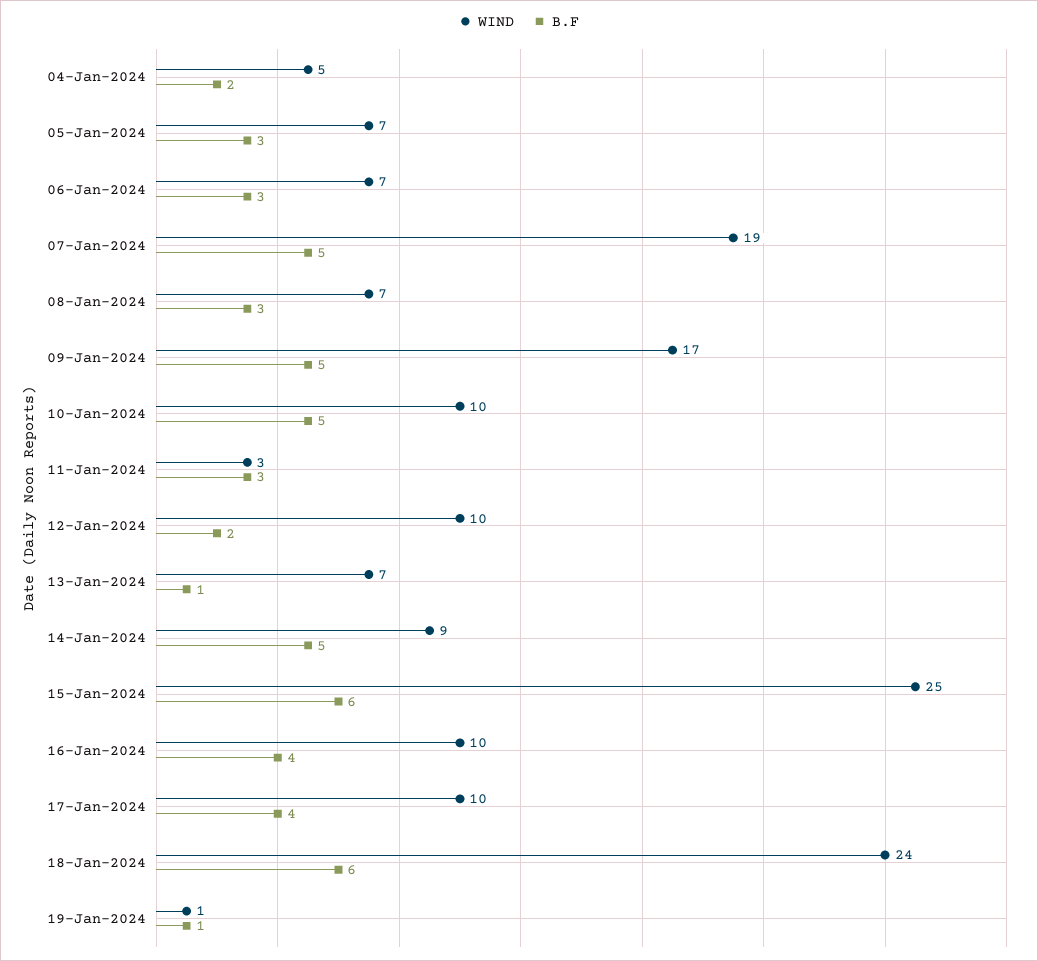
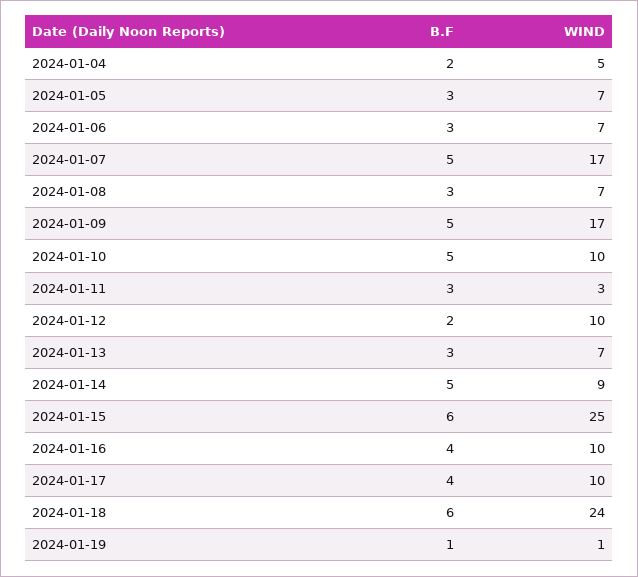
WIND, 07-Jan-2024: 19 -> 17
B.F, 13-Jan-2024: 1 -> 3

